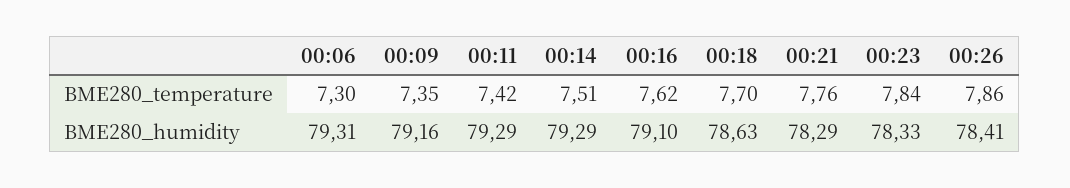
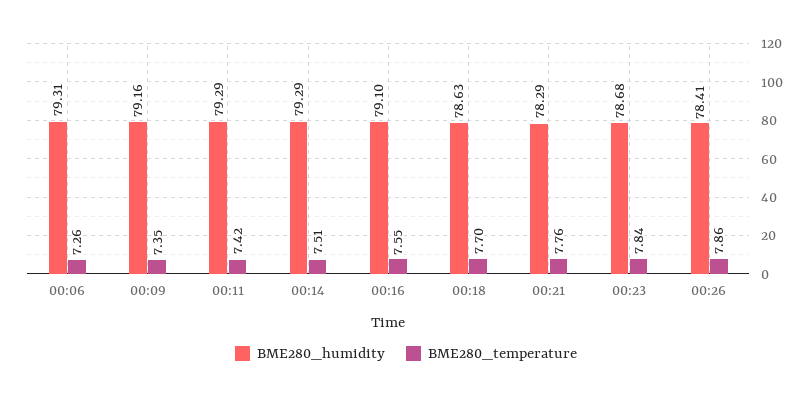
BME280_temperature, 00:06: 7.3 -> 7.26
BME280_temperature, 00:16: 7.62 -> 7.55
BME280_humidity, 00:23: 78.33 -> 78.68

